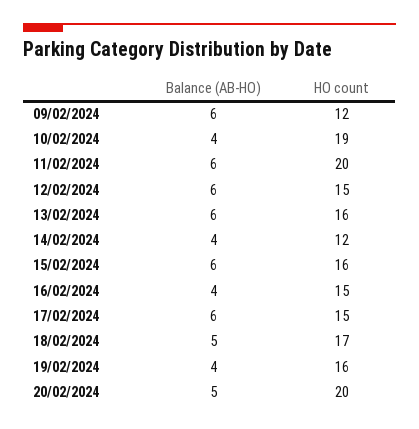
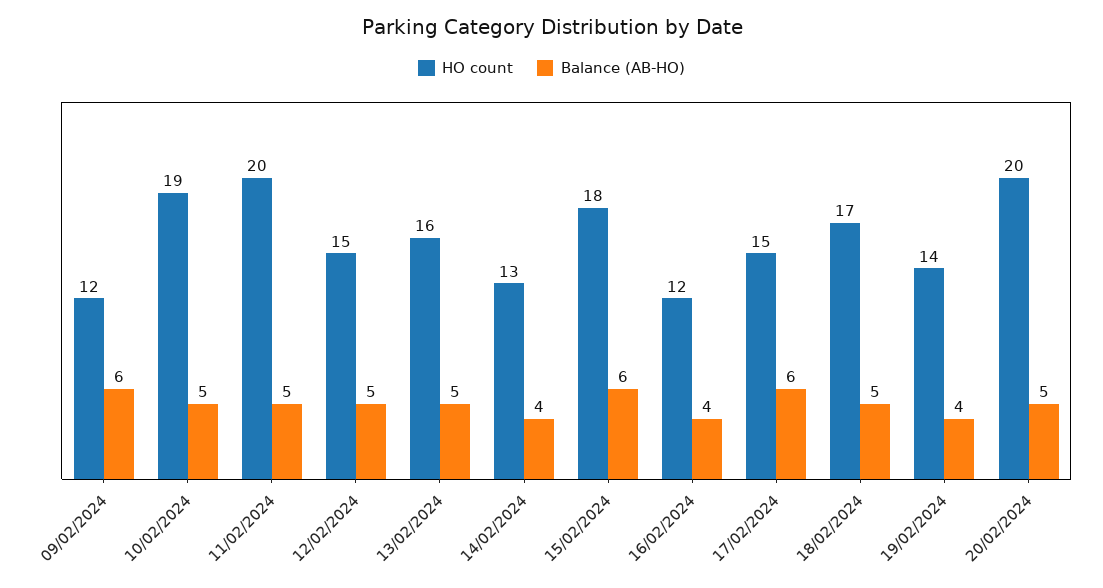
Balance (AB-HO), 10/02/2024: 4 -> 5
Balance (AB-HO), 11/02/2024: 6 -> 5
Balance (AB-HO), 12/02/2024: 6 -> 5
Balance (AB-HO), 13/02/2024: 6 -> 5
HO count, 14/02/2024: 12 -> 13
HO count, 15/02/2024: 16 -> 18
HO count, 16/02/2024: 15 -> 12
HO count, 19/02/2024: 16 -> 14

